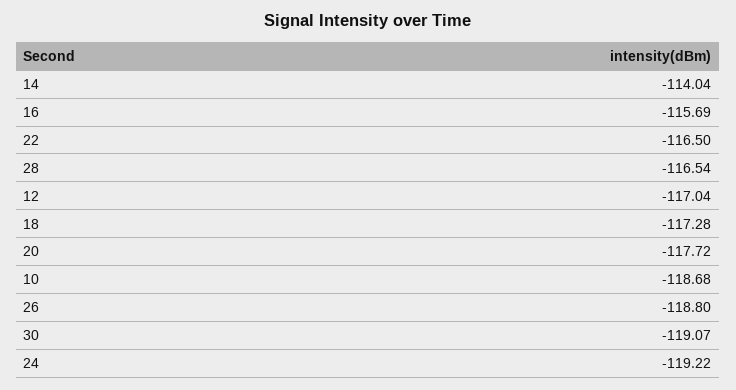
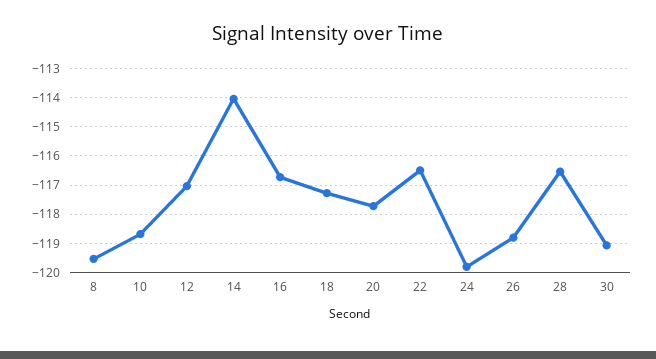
16: -115.69 -> -116.75
24: -119.22 -> -119.75
8: none -> -119.5

